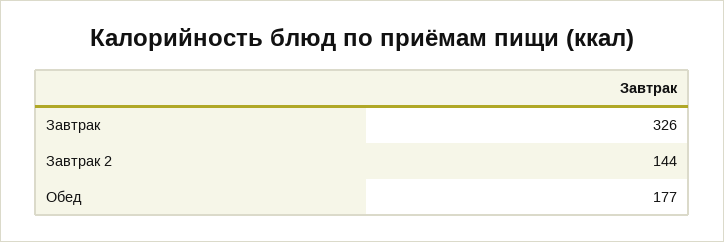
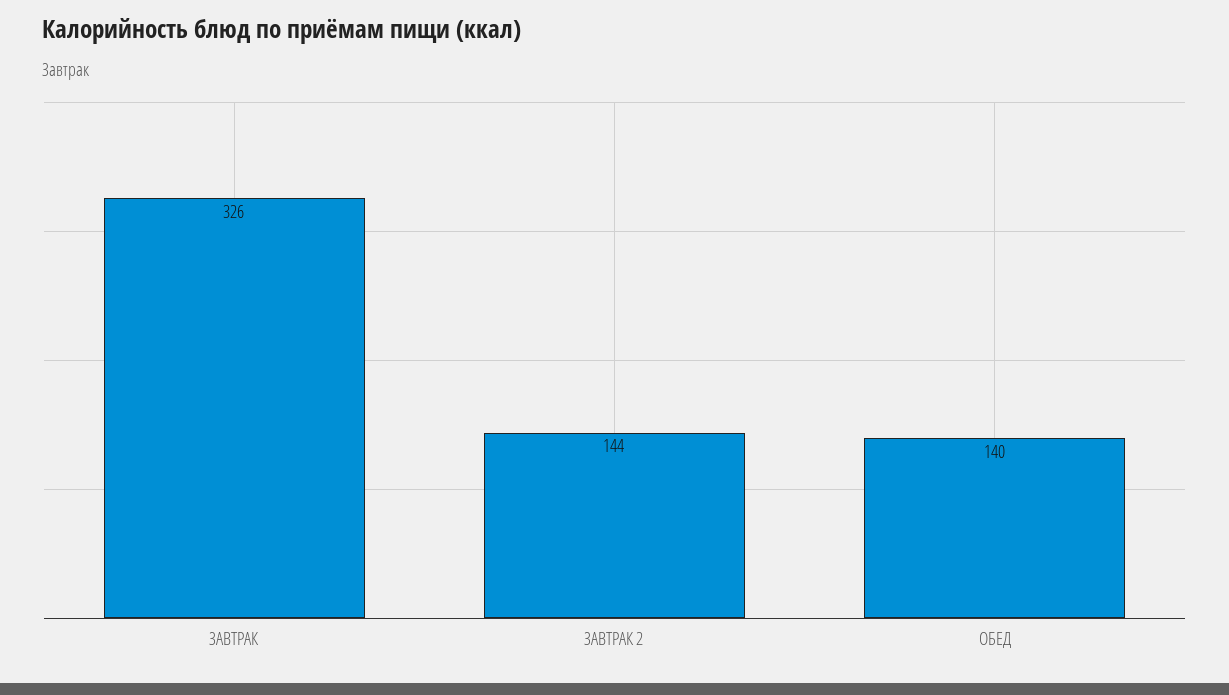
Обед: 177 -> 140

